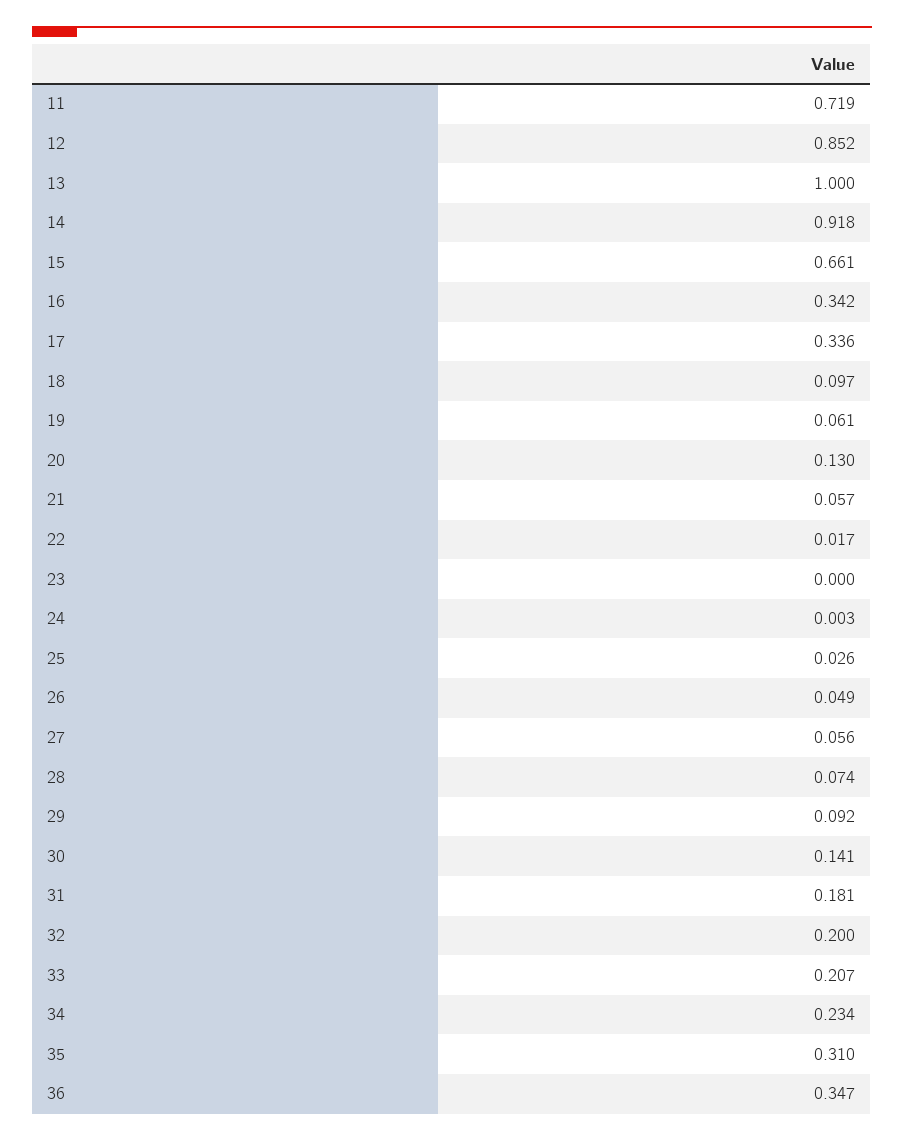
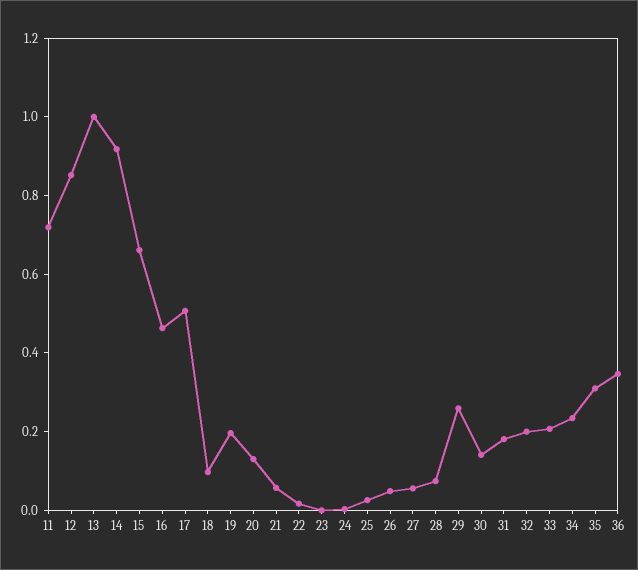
16: 0.342 -> 0.45
17: 0.336 -> 0.5
19: 0.061 -> 0.2
29: 0.092 -> 0.25

